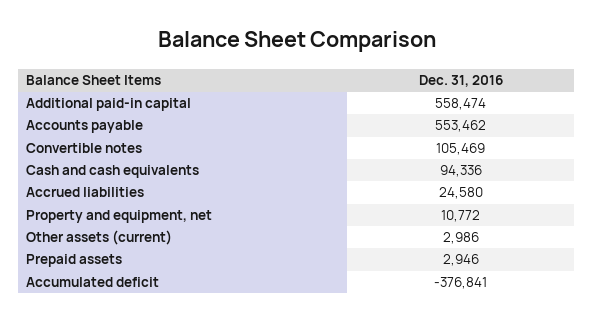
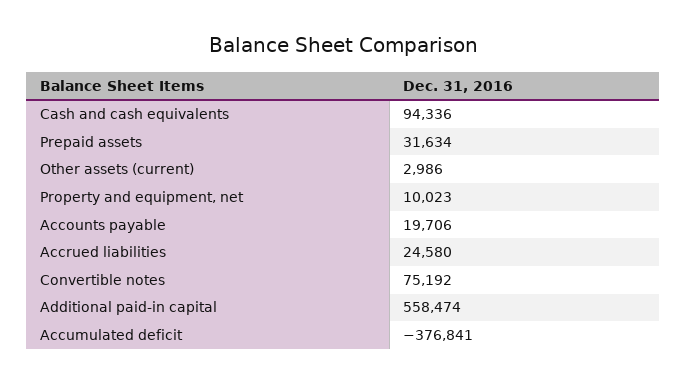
Accounts payable: 553462 -> 19706
Convertible notes: 105469 -> 75192
Property and equipment, net: 10772 -> 10023
Prepaid assets: 2946 -> 31634

